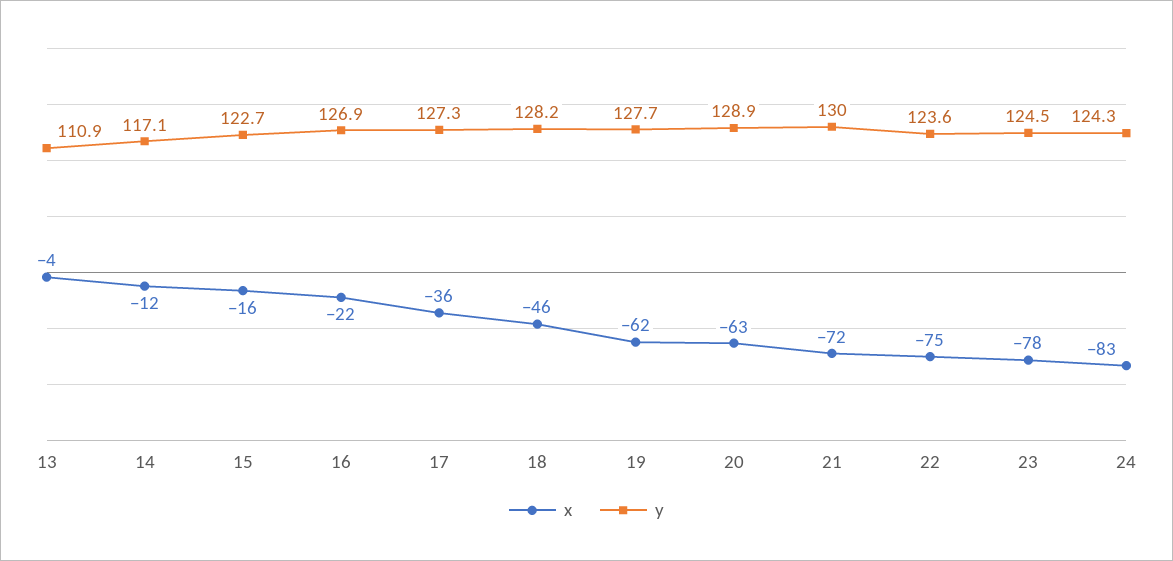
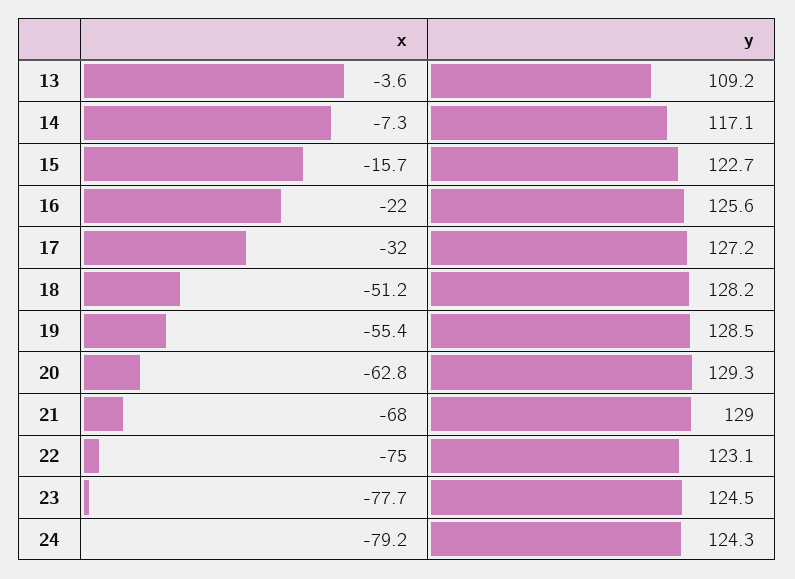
y, 13: 110.9 -> 109.2
x, 14: -12 -> -7.3
y, 16: 126.9 -> 125.6
x, 17: -36 -> -32
y, 17: 127.3 -> 127.2
x, 18: -46 -> -51.2
x, 19: -62 -> -55.4
y, 19: 127.7 -> 128.5
y, 20: 128.9 -> 129.3
x, 21: -72 -> -68
y, 21: 130 -> 129
y, 22: 123.6 -> 123.1
x, 24: -83 -> -79.2

